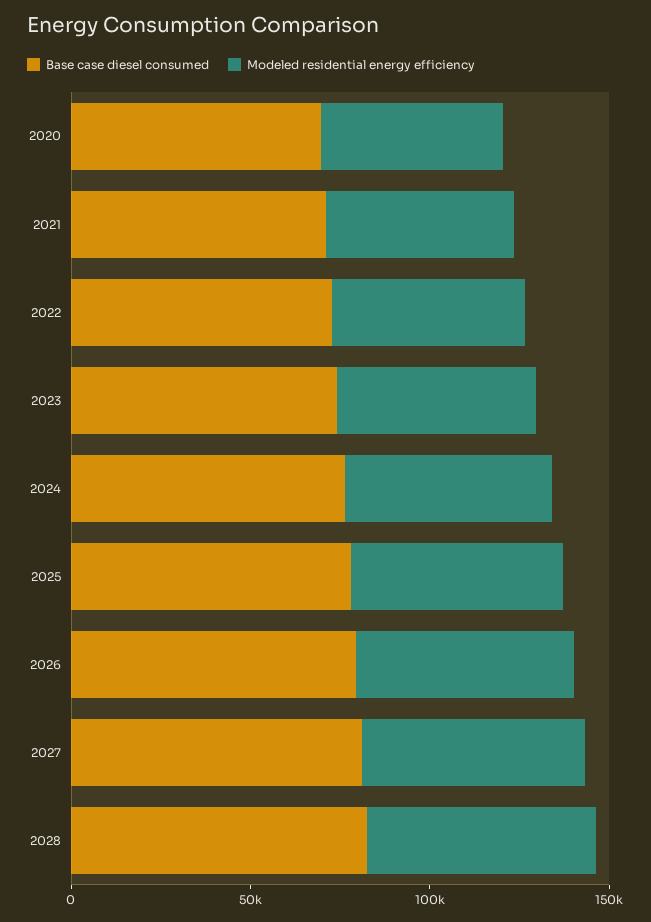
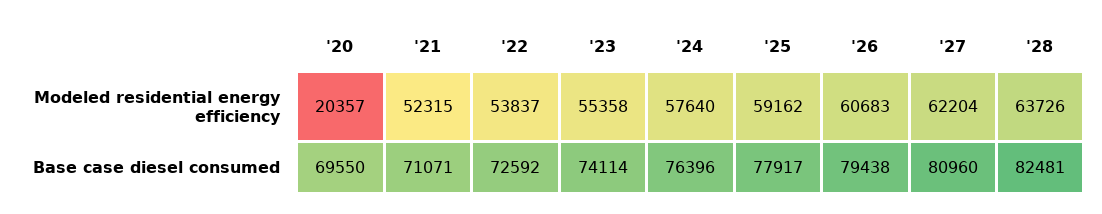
Modeled residential energy efficiency, 2020: 50000 -> 20357

